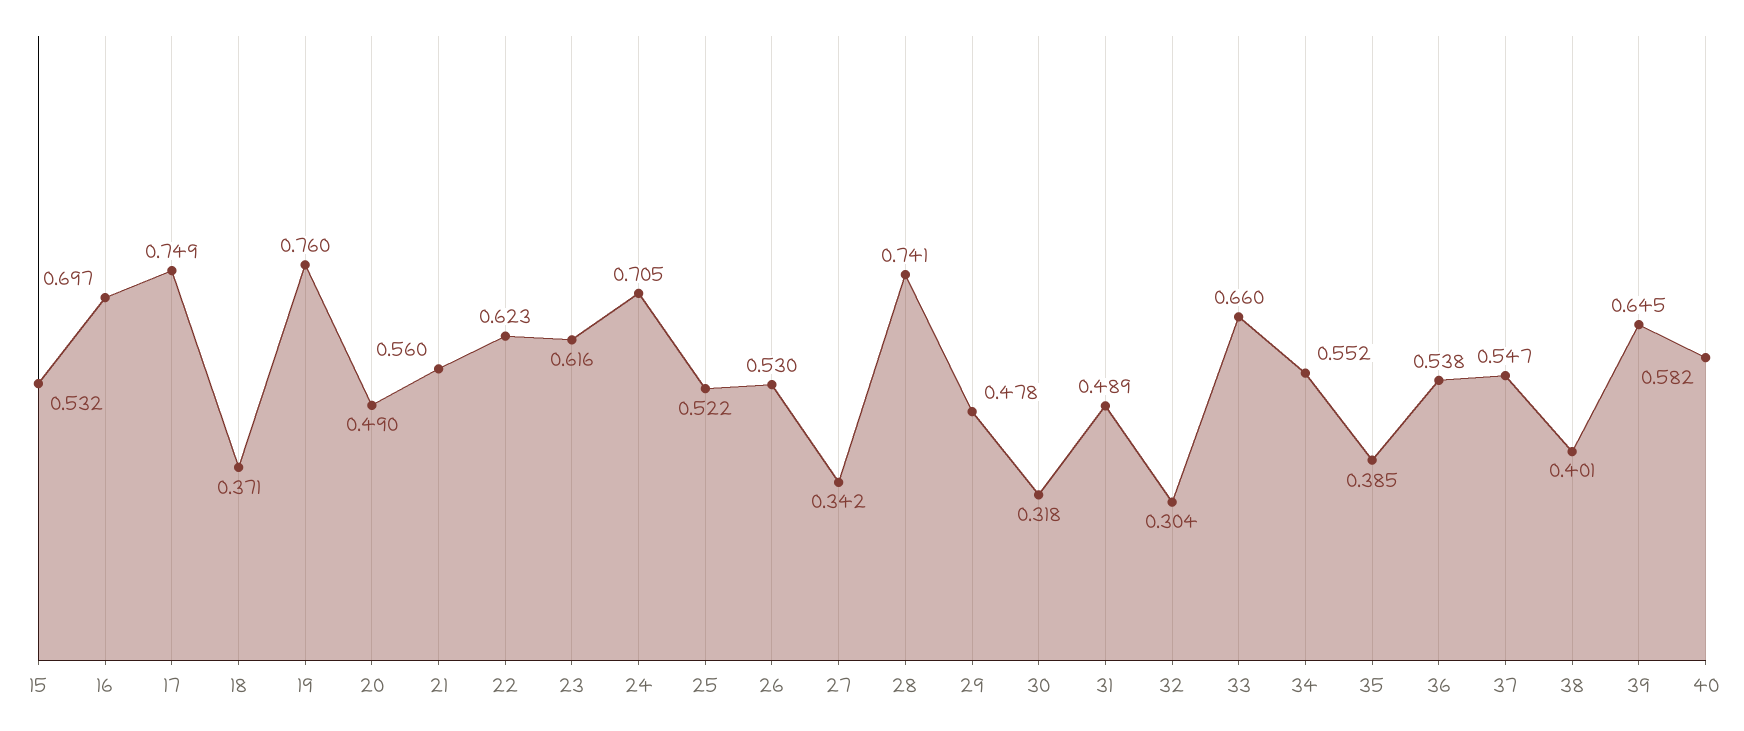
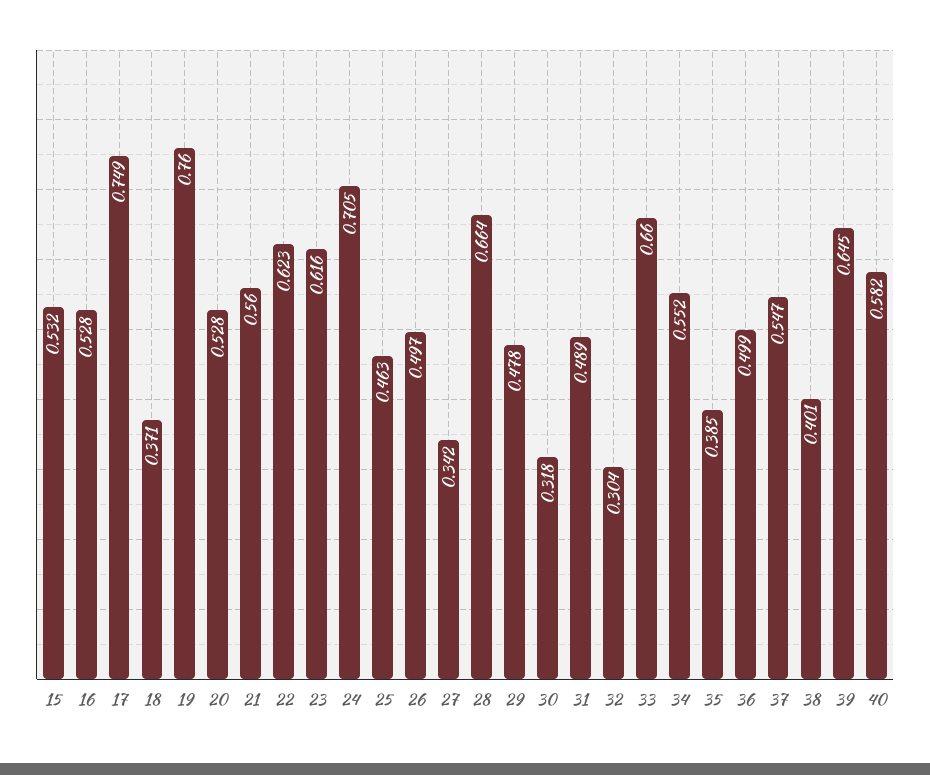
16: 0.697 -> 0.528
20: 0.49 -> 0.528
25: 0.522 -> 0.463
26: 0.53 -> 0.497
28: 0.741 -> 0.664
36: 0.538 -> 0.499

